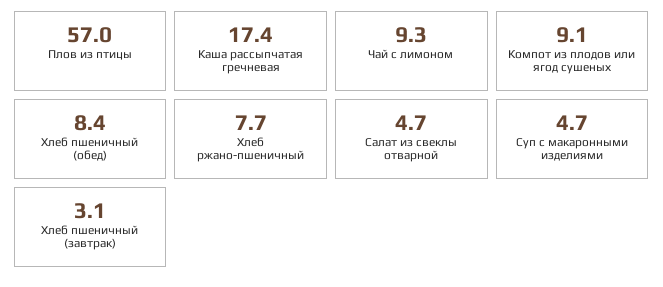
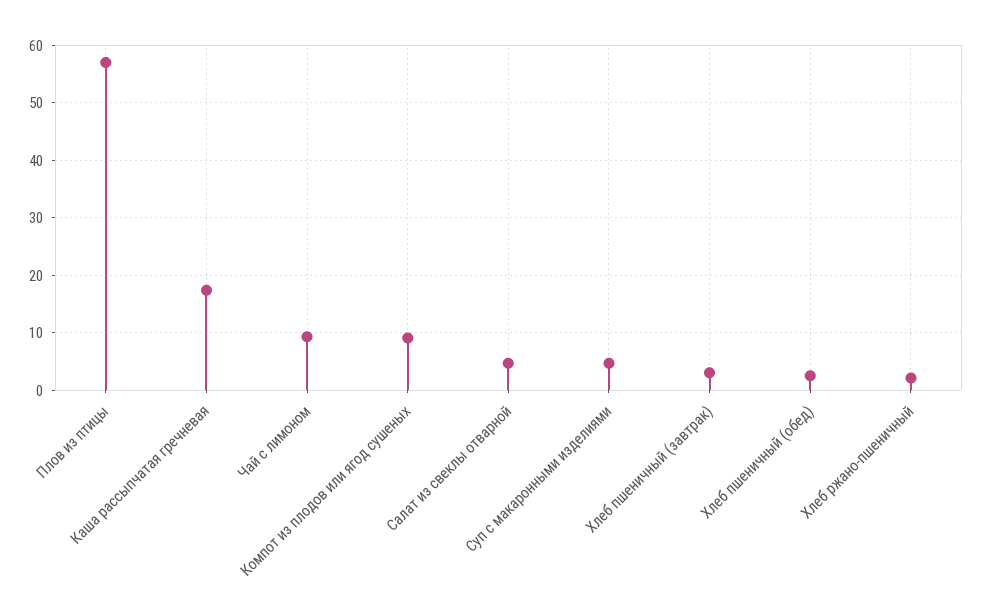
Хлеб пшеничный (обед): 8.4 -> 2
Хлеб ржано-пшеничный: 7.7 -> 2

